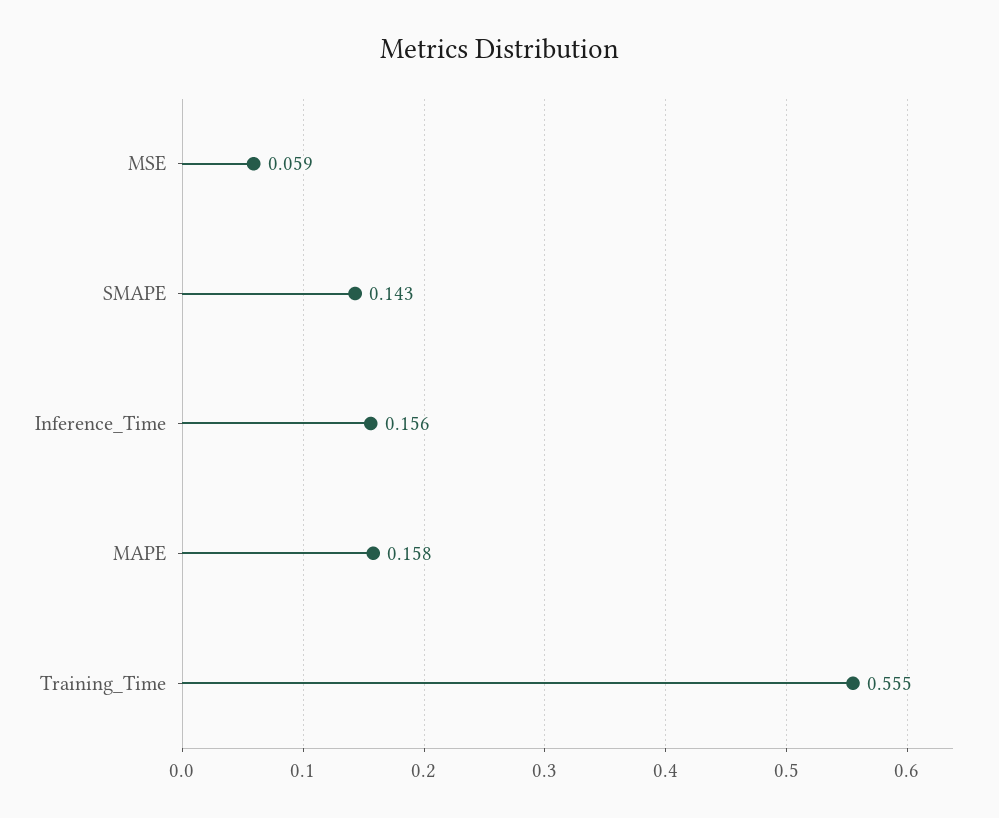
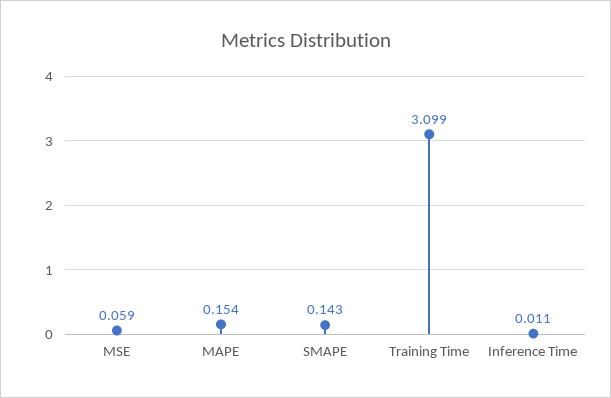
Inference_Time: 0.156 -> 0.011
MAPE: 0.158 -> 0.154
Training_Time: 0.555 -> 3.099

